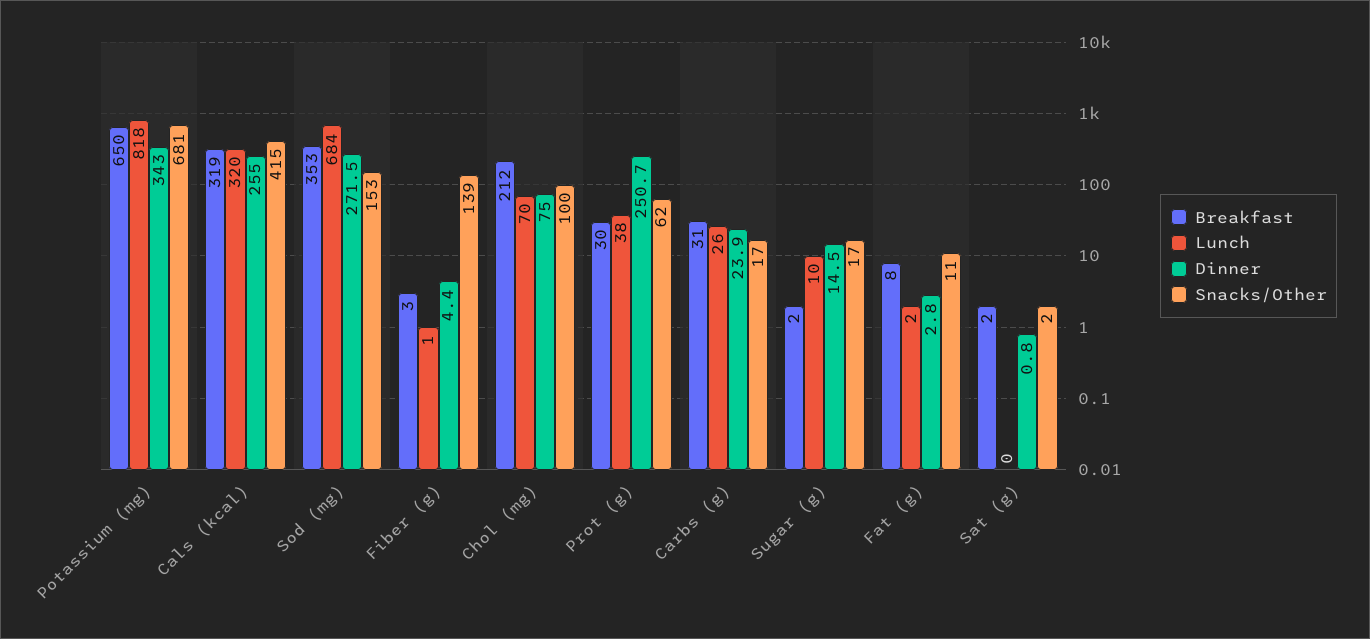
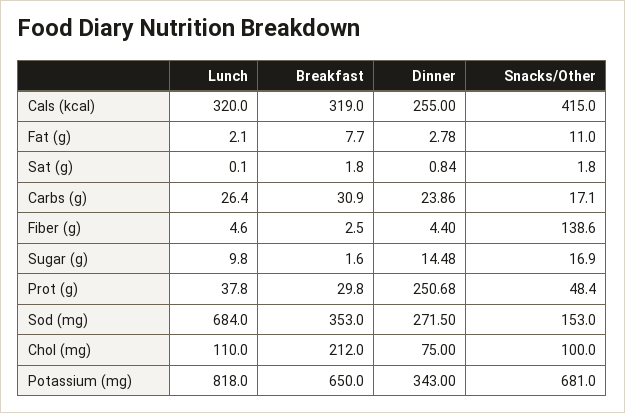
Lunch, Fiber (g): 1 -> 4.6
Lunch, Chol (mg): 70 -> 110
Snacks/Other, Prot (g): 62 -> 48.4

